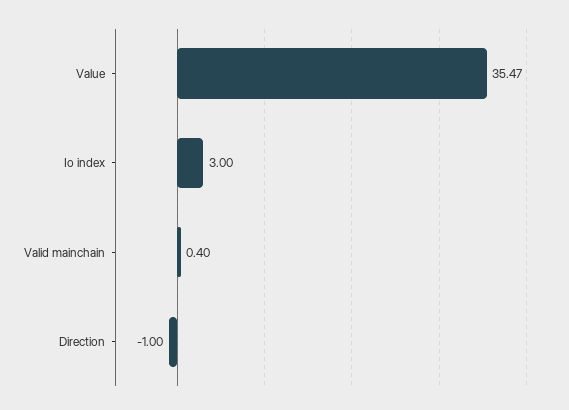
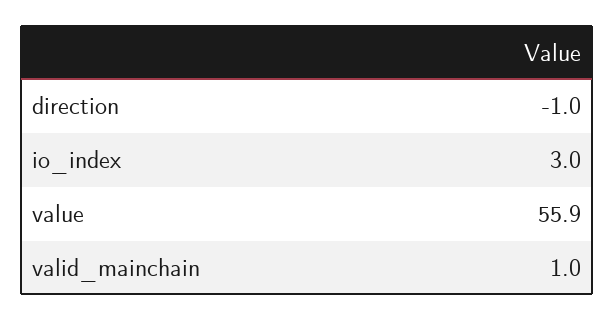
Value: 35.47 -> 55.9
Valid mainchain: 0.4 -> 1

